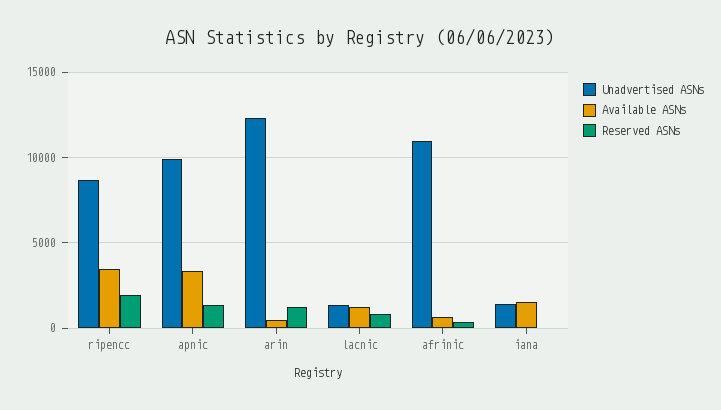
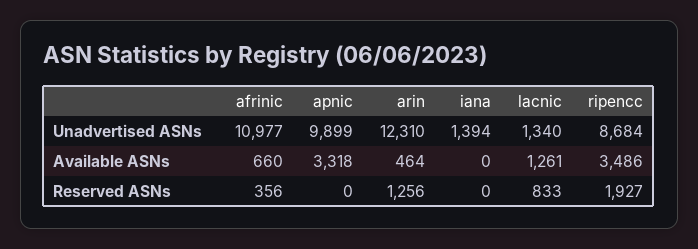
Reserved ASNs, apnic: 1500 -> 0
Available ASNs, iana: 1500 -> 0

